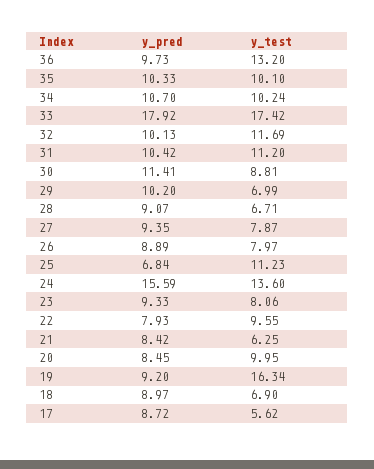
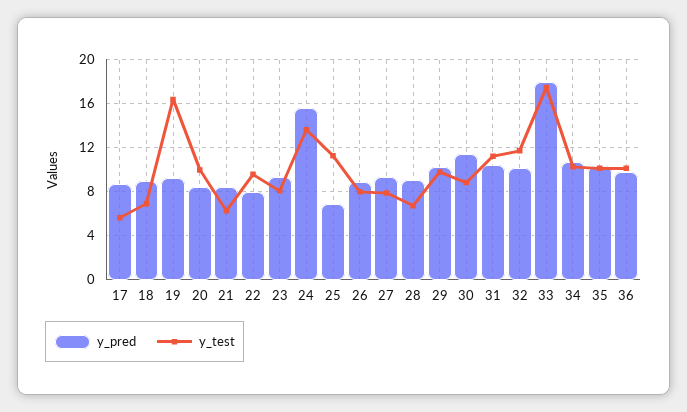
y_test, 36: 13.2 -> 10
y_test, 29: 6.99 -> 10

